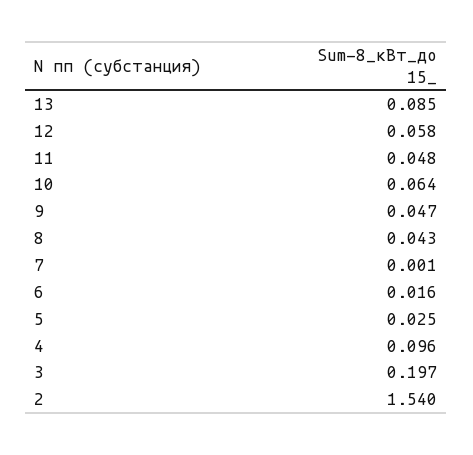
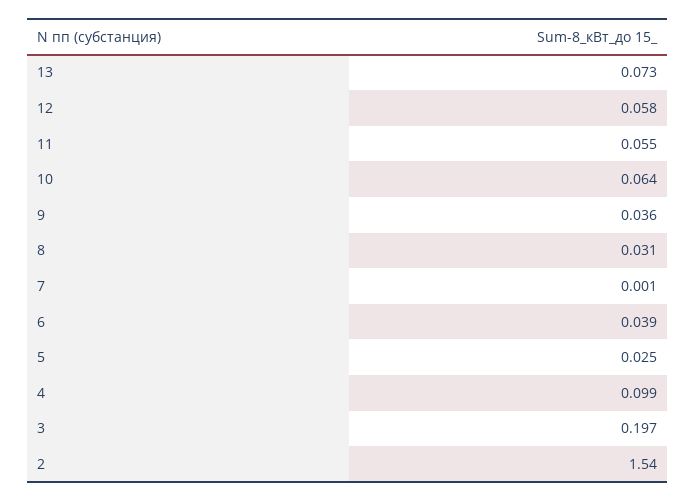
13: 0.085 -> 0.073
11: 0.048 -> 0.055
9: 0.047 -> 0.036
8: 0.043 -> 0.031
6: 0.016 -> 0.039
4: 0.096 -> 0.099

